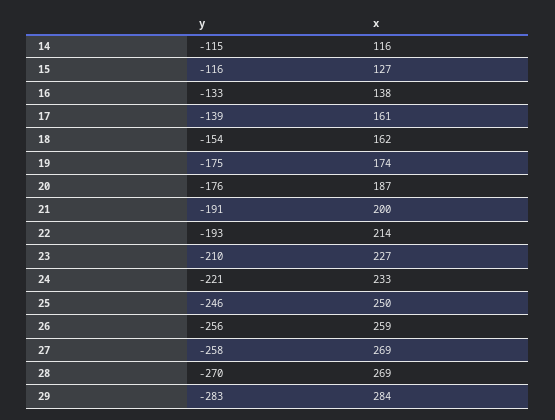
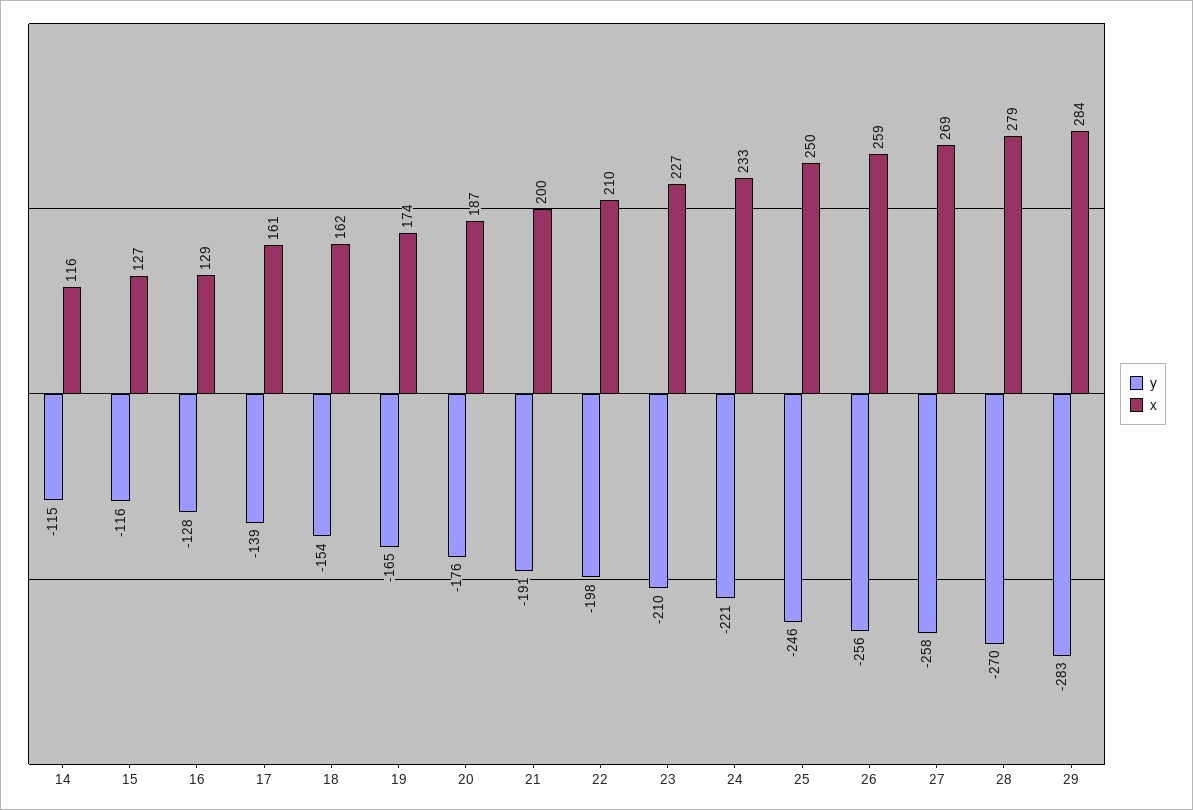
y, 16: -133 -> -128
x, 16: 138 -> 129
y, 19: -175 -> -165
y, 22: -193 -> -198
x, 22: 214 -> 210
x, 28: 269 -> 279

